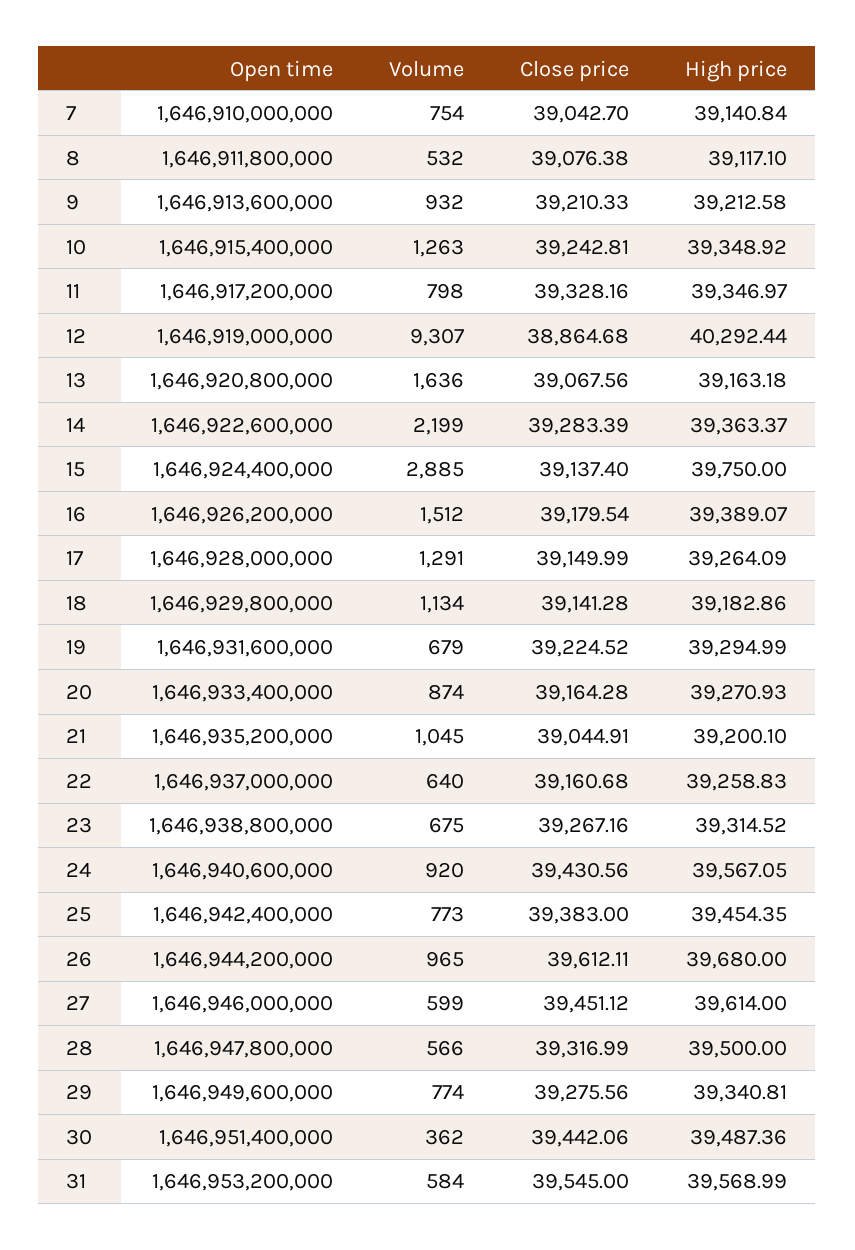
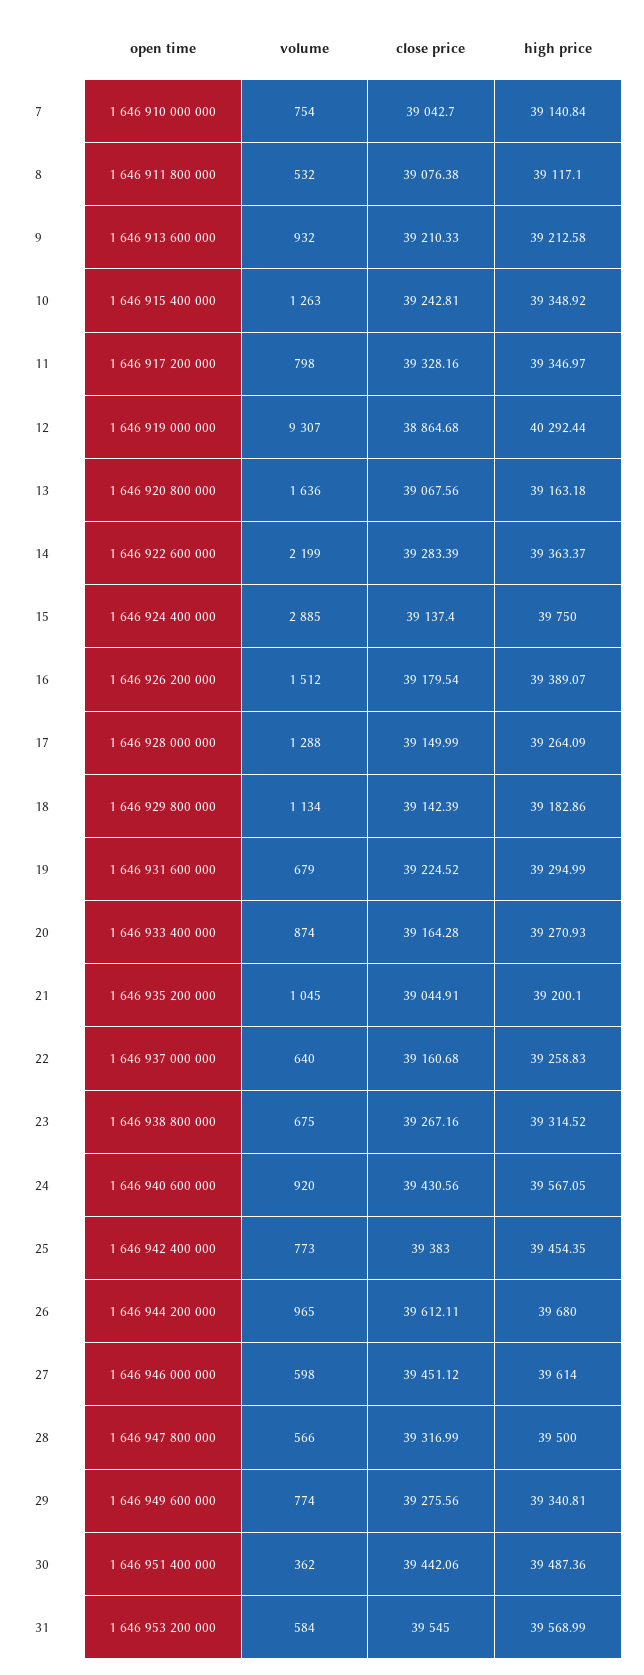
Volume, 17: 1291 -> 1288
Close price, 18: 39141.28 -> 39142.39
Volume, 27: 599 -> 598

